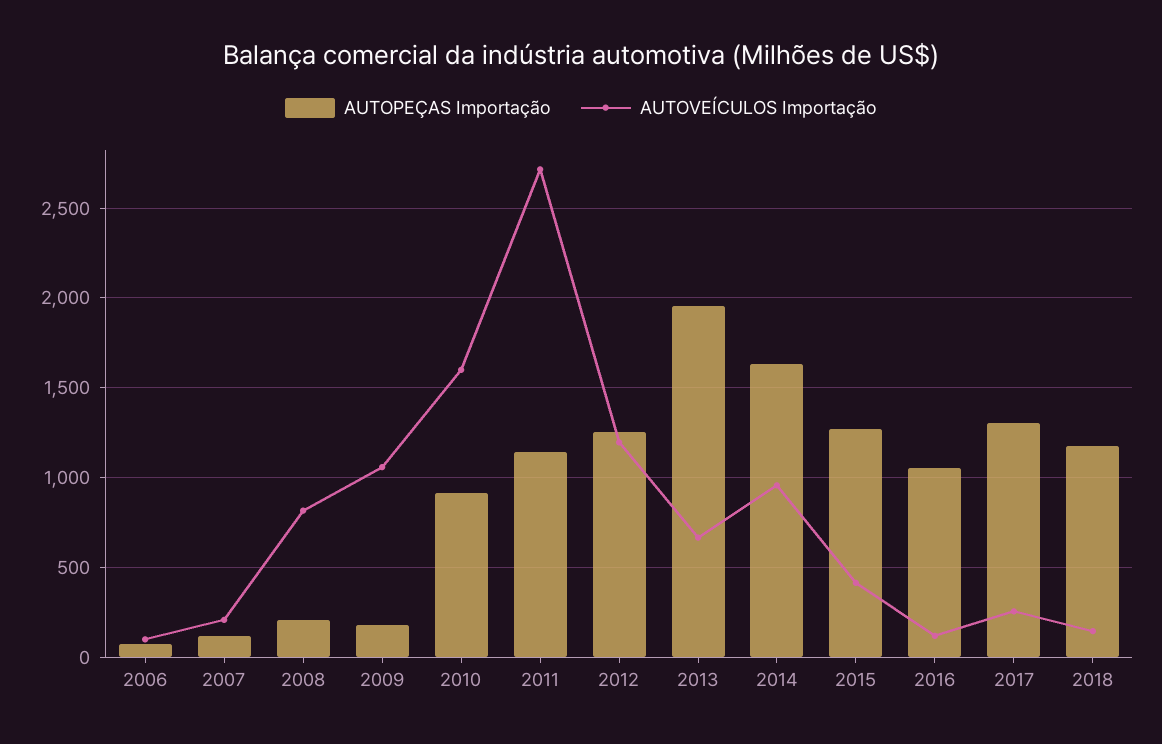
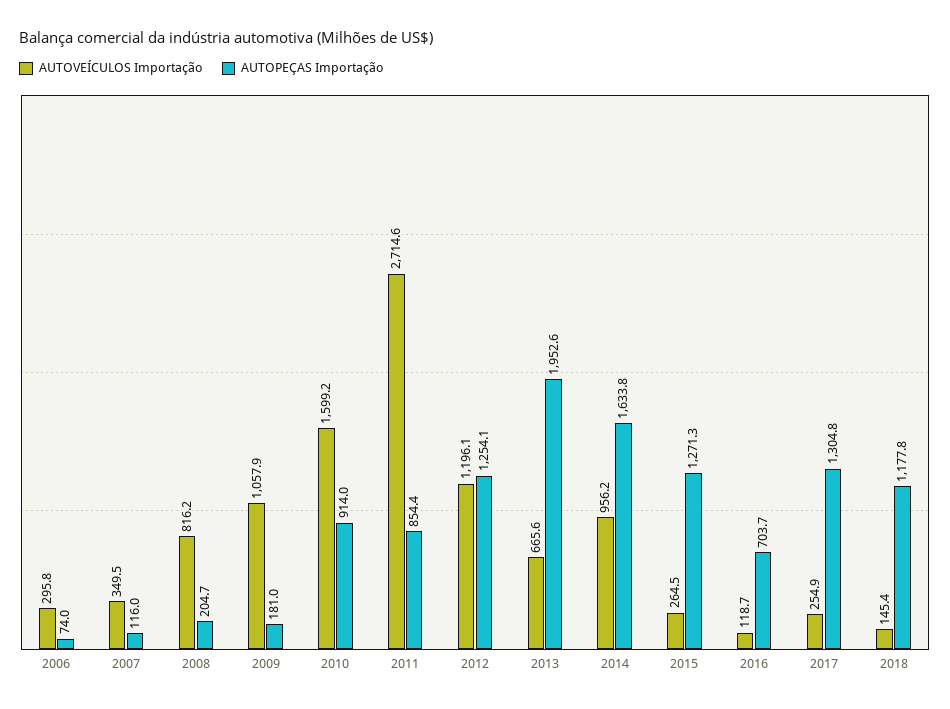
AUTOVEÍCULOS Importação, 2006: 100 -> 295.8
AUTOVEÍCULOS Importação, 2007: 200 -> 349.5
AUTOPEÇAS Importação, 2011: 1150 -> 854.4
AUTOVEÍCULOS Importação, 2015: 400 -> 264.5
AUTOPEÇAS Importação, 2016: 1050 -> 703.7

